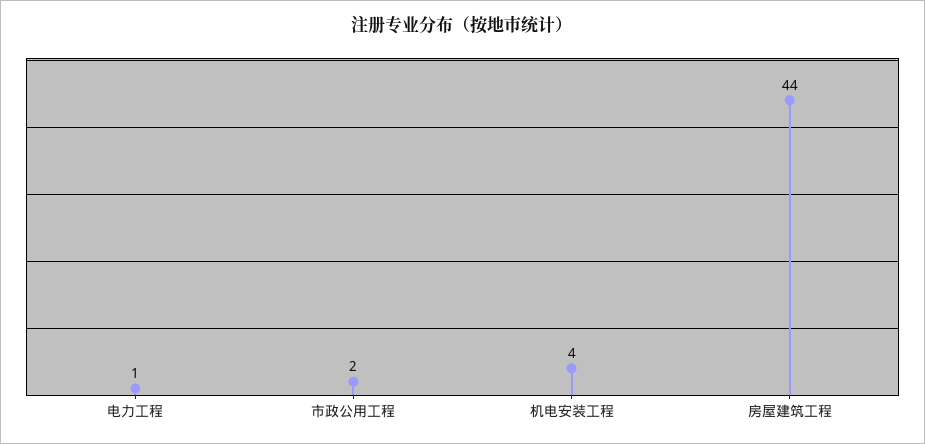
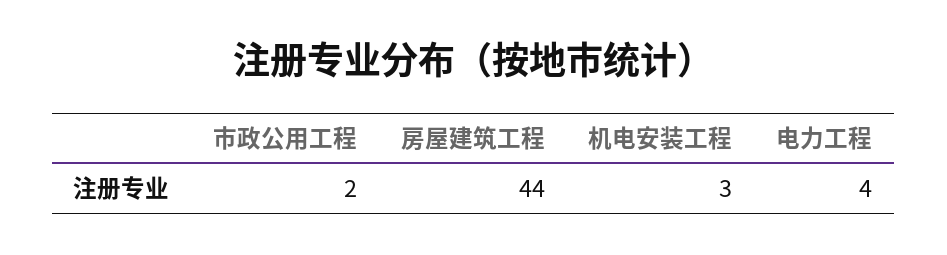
电力工程: 1 -> 4
机电安装工程: 4 -> 3

